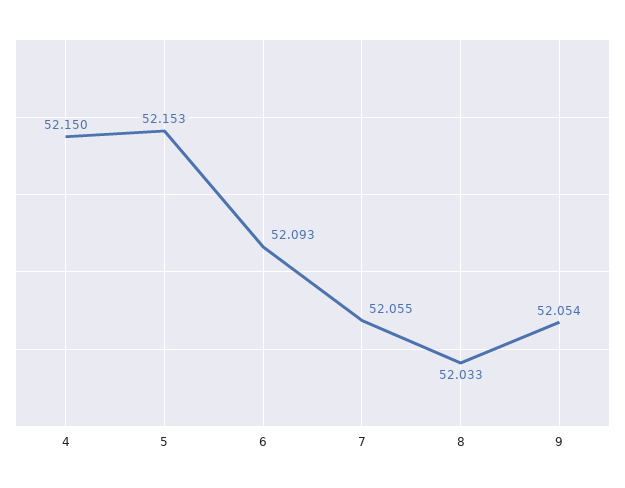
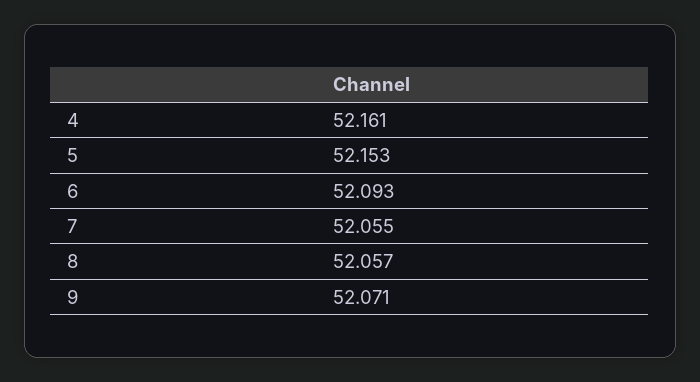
4: 52.15 -> 52.161
8: 52.033 -> 52.057
9: 52.054 -> 52.071

